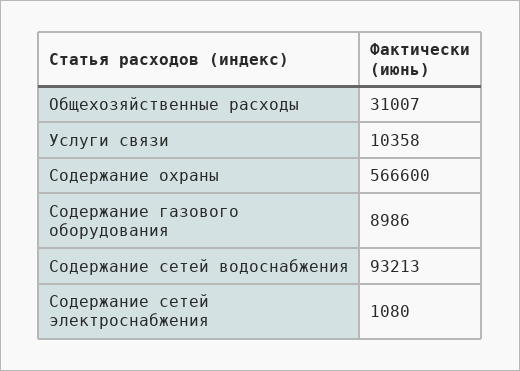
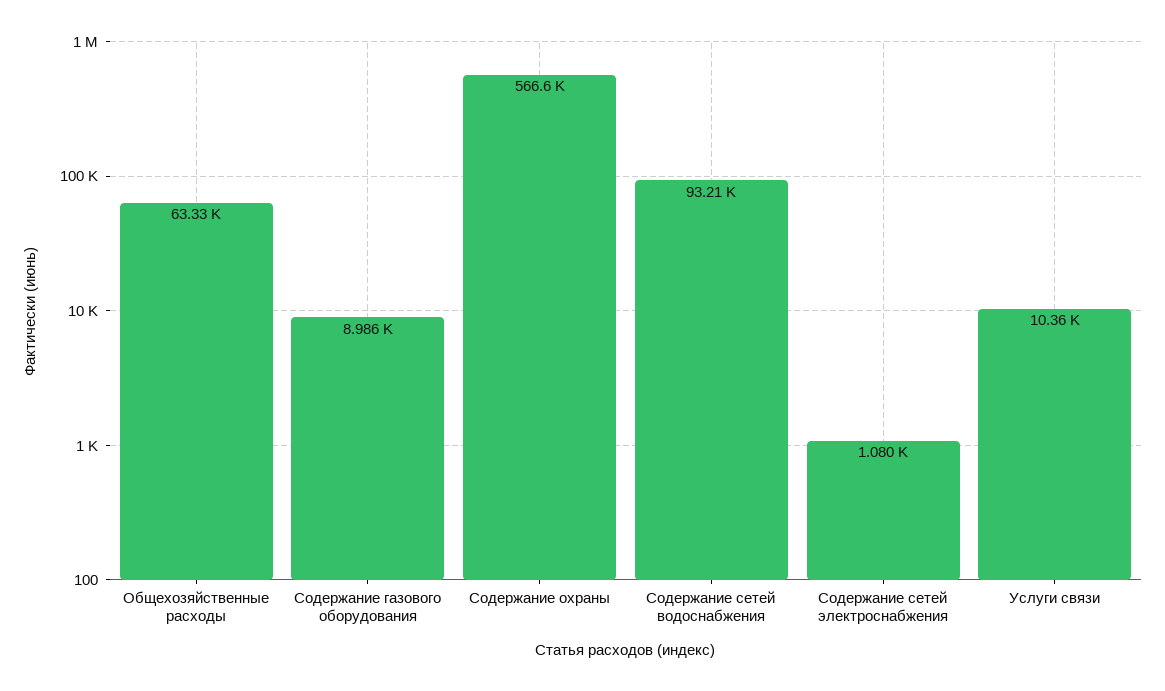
Общехозяйственные расходы: 31007 -> 63330

